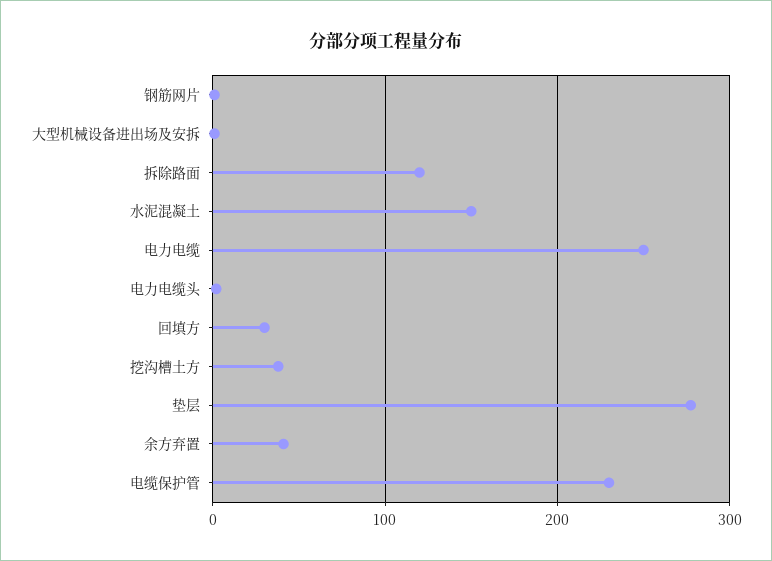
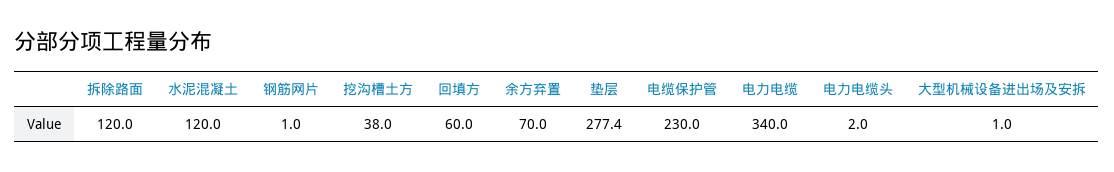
水泥混凝土: 150 -> 120
电力电缆: 250 -> 340
回填方: 30 -> 60
余方弃置: 40 -> 70

